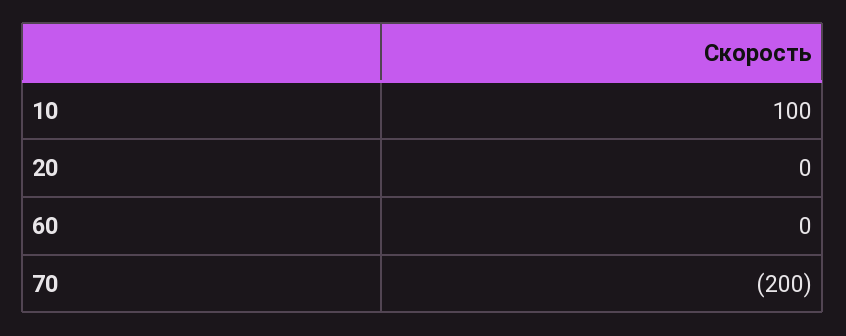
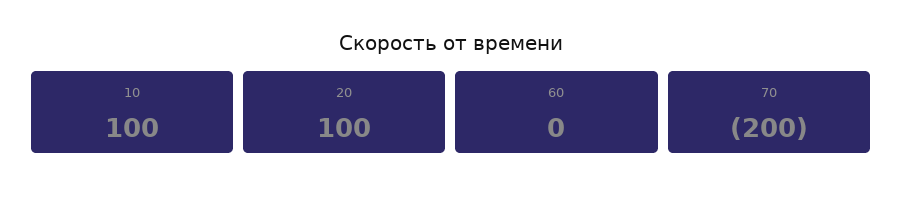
20: 0 -> 100

